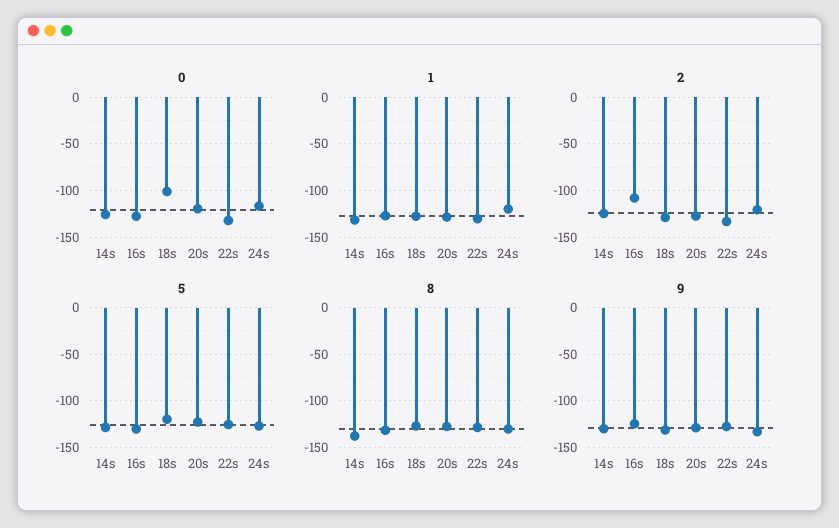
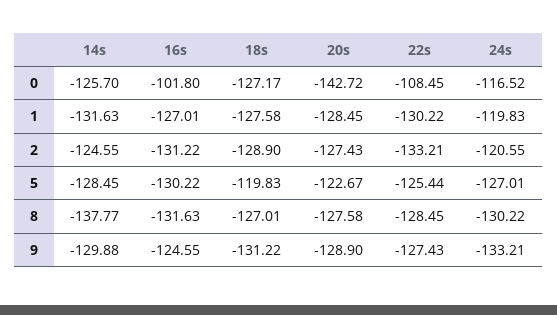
0, 16s: -130 -> -101.8
0, 18s: -100 -> -127.17
0, 20s: -120 -> -142.72
0, 22s: -130 -> -108.45
2, 16s: -110 -> -131.22

